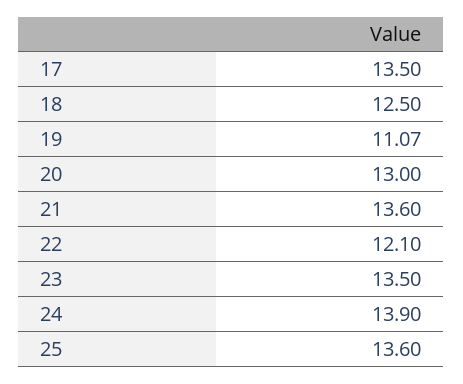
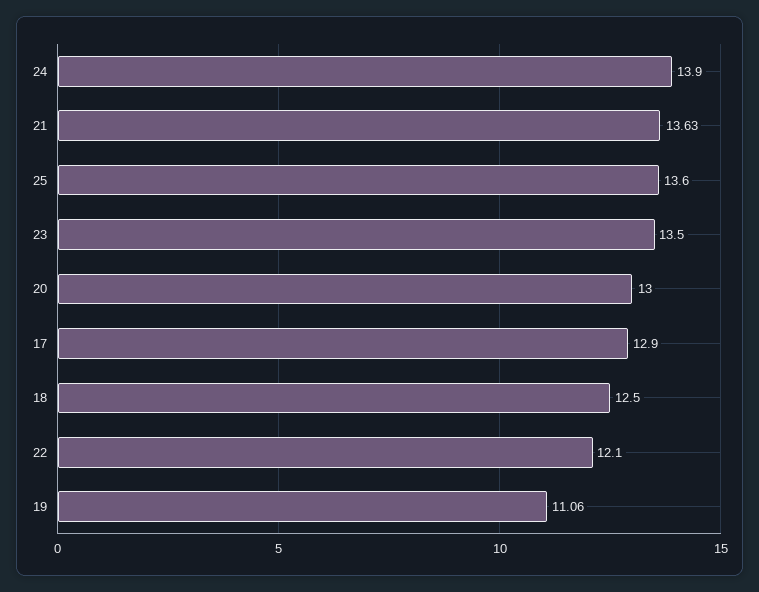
17: 13.5 -> 12.9
19: 11.07 -> 11.06
21: 13.6 -> 13.63

